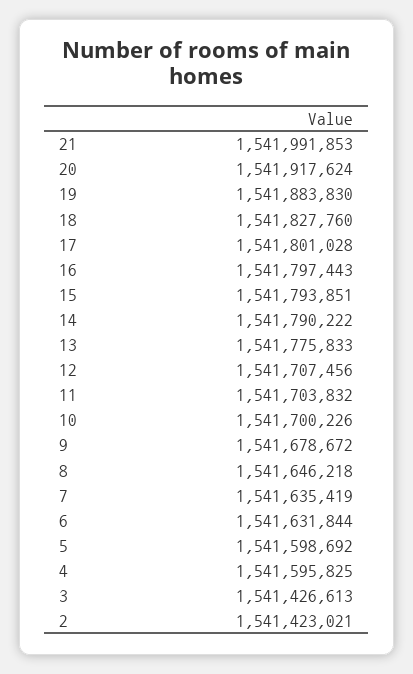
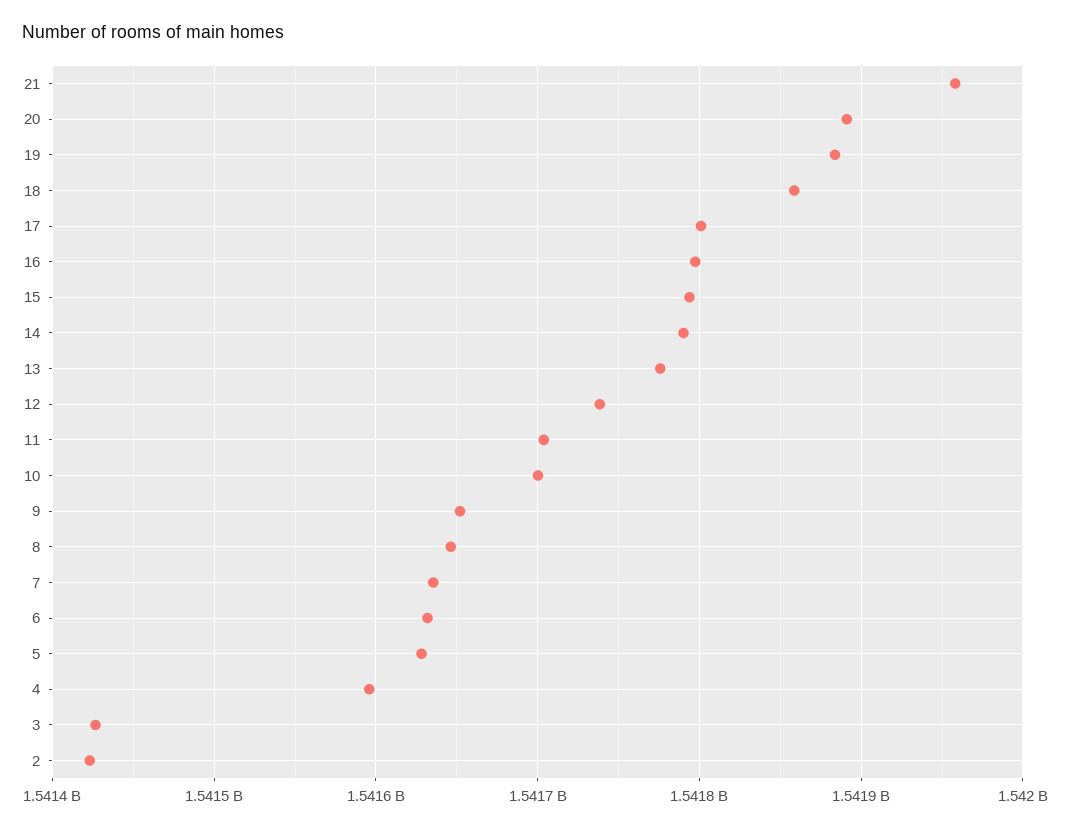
21: 1541991853 -> 1541960000
20: 1541917624 -> 1541890000
18: 1541827760 -> 1541860000
12: 1541707456 -> 1541740000
9: 1541678672 -> 1541650000
5: 1541598692 -> 1541630000

